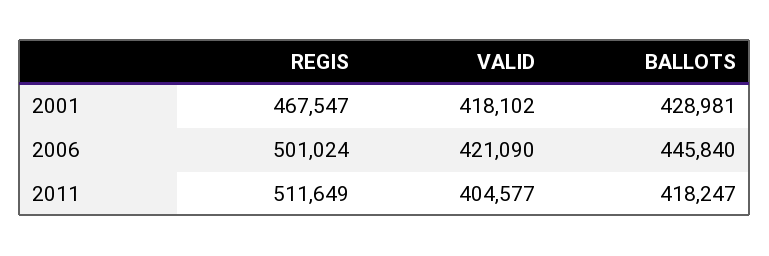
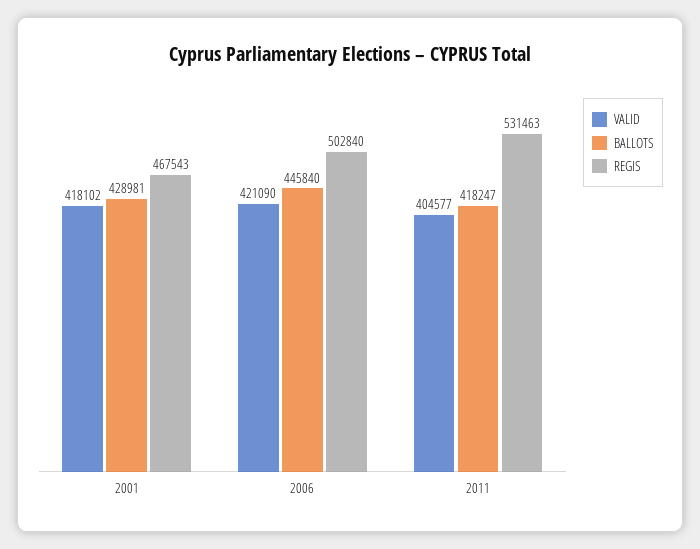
REGIS, 2001: 467547 -> 467543
REGIS, 2006: 501024 -> 502840
REGIS, 2011: 511649 -> 531463

